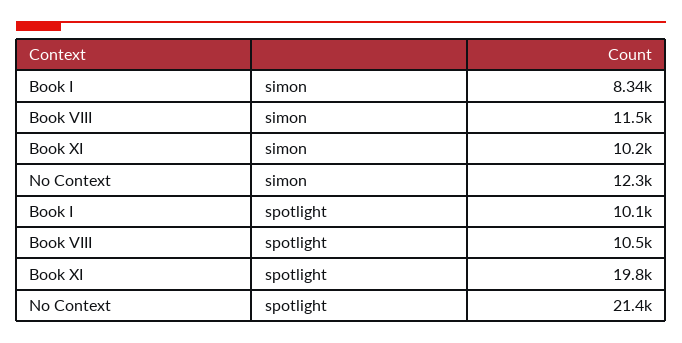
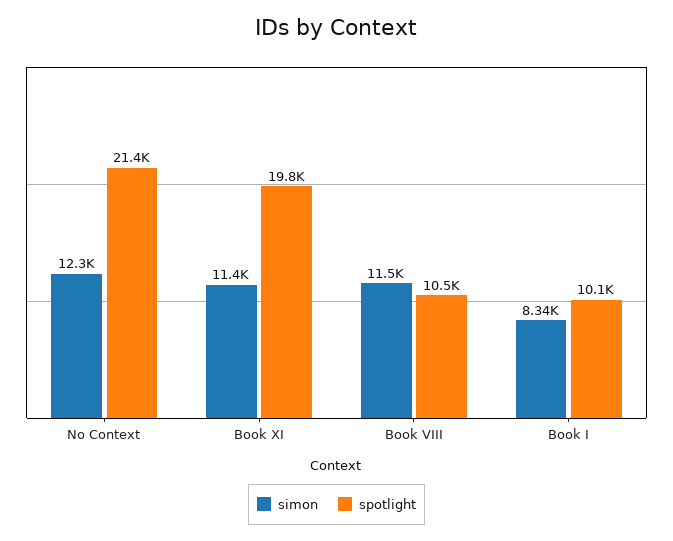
simon, Book XI: 10200 -> 11400

